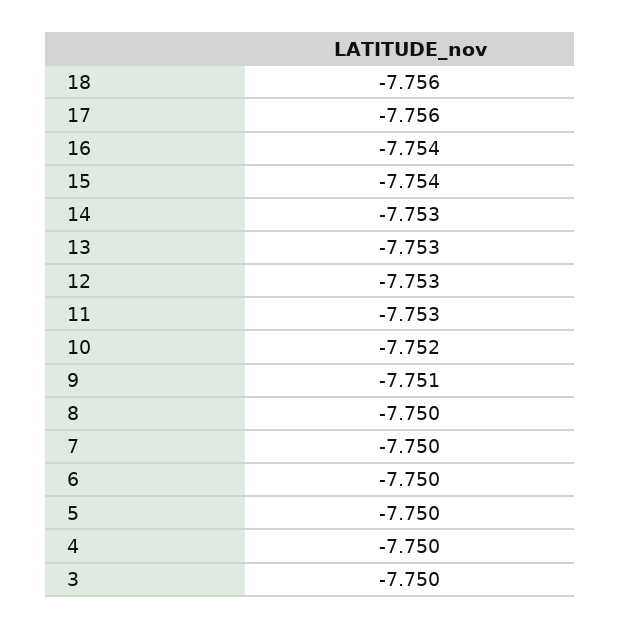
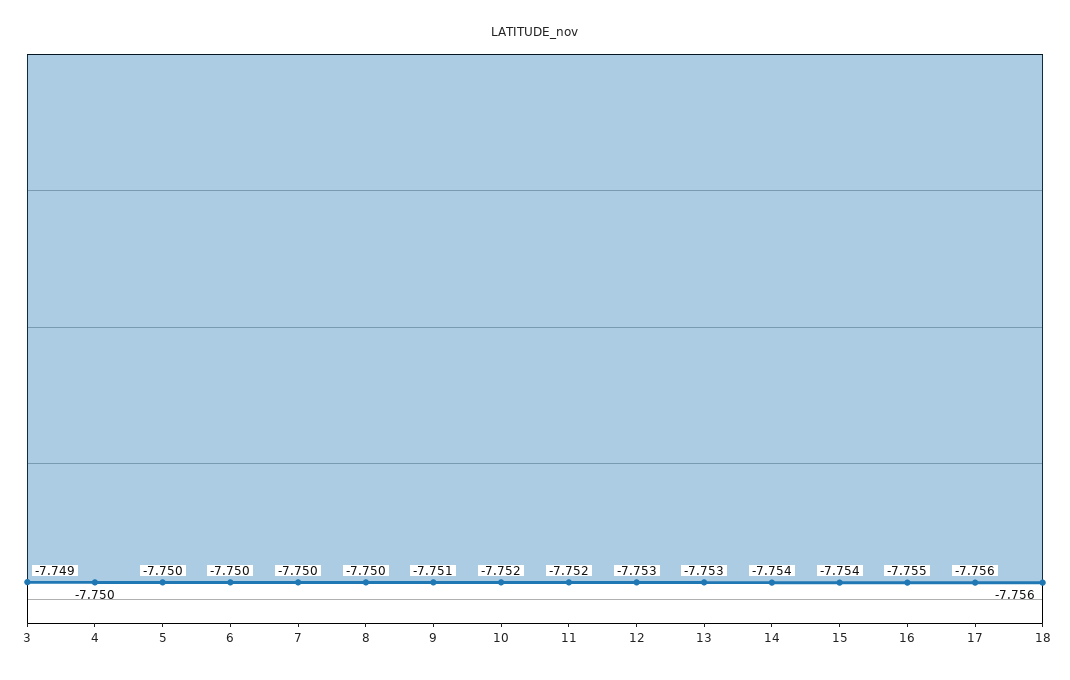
16: -7.754 -> -7.755
14: -7.753 -> -7.754
11: -7.753 -> -7.752
3: -7.75 -> -7.749

